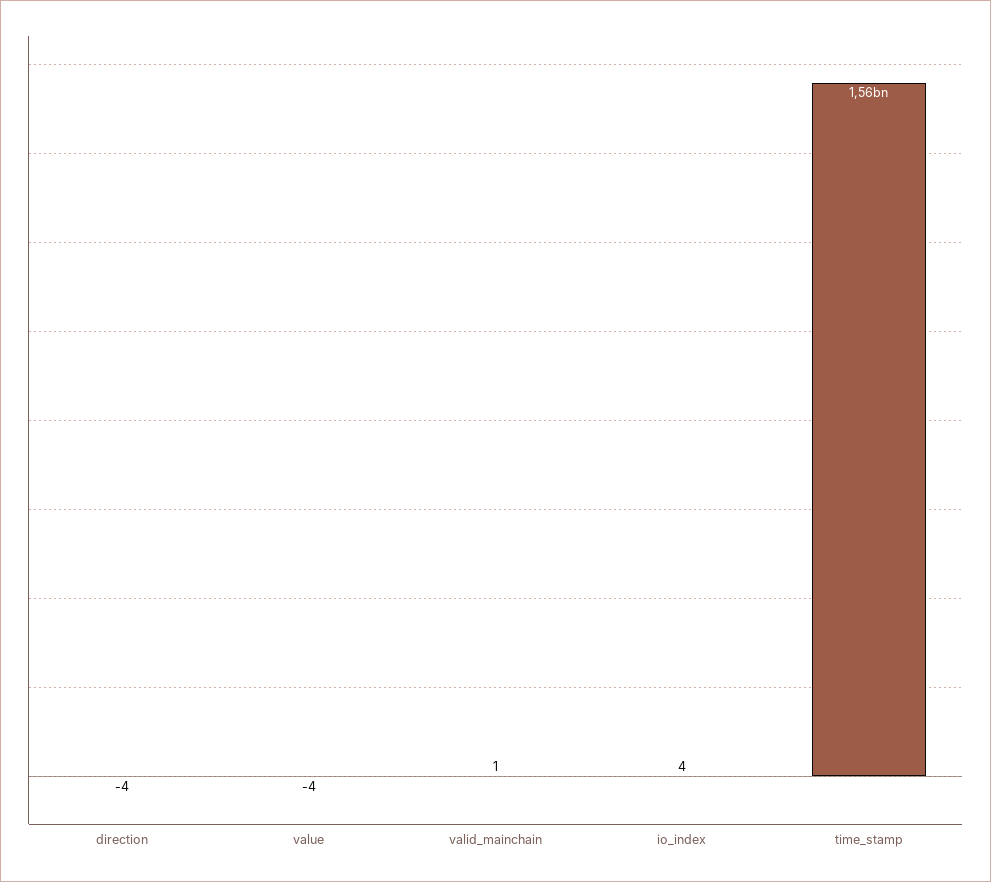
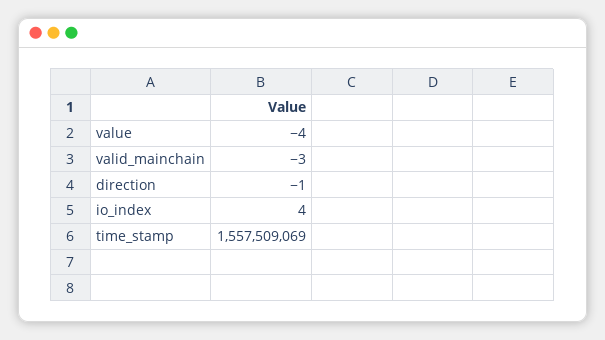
direction: -4 -> -1
valid_mainchain: 1 -> -3

